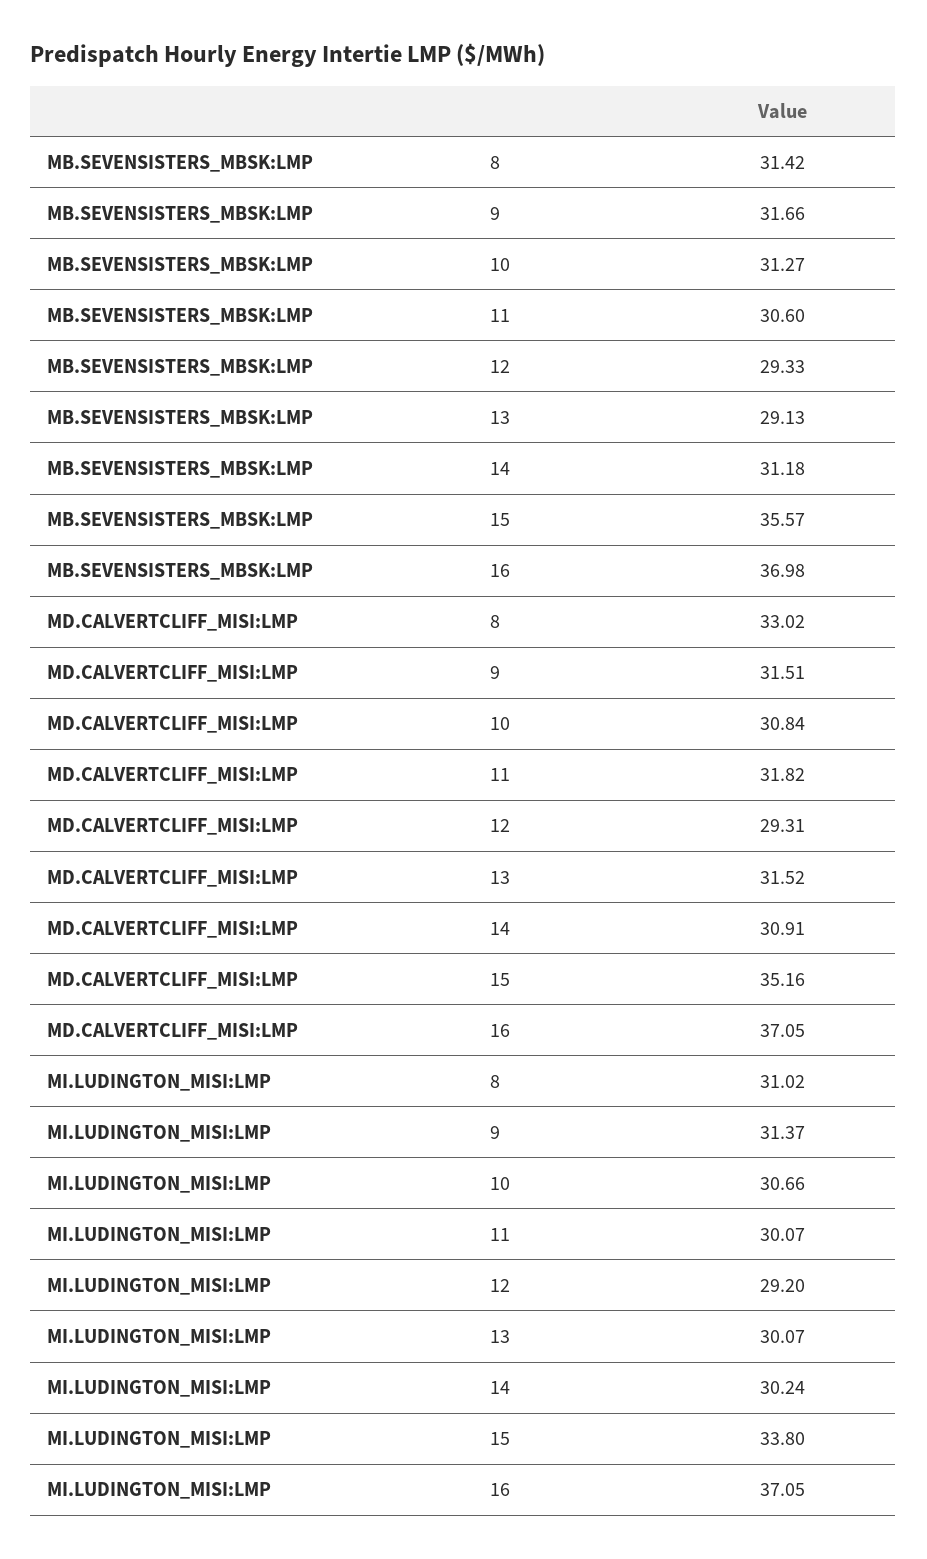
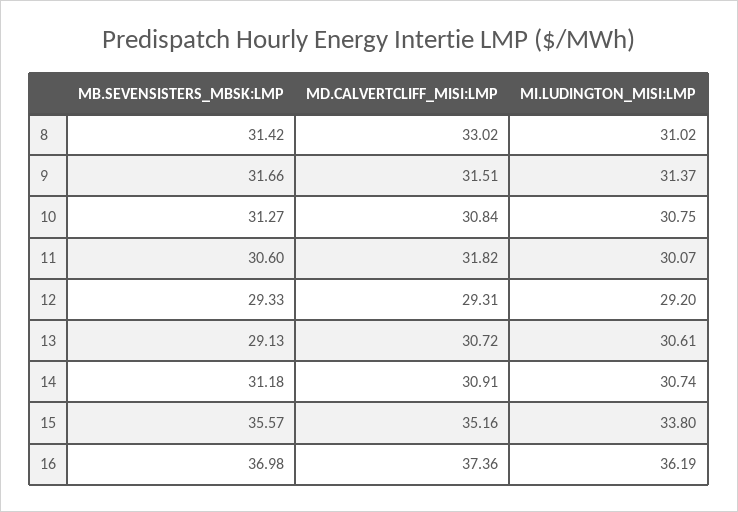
MD.CALVERTCLIFF_MISI:LMP, 13: 31.52 -> 30.72
MD.CALVERTCLIFF_MISI:LMP, 16: 37.05 -> 37.36
MI.LUDINGTON_MISI:LMP, 10: 30.66 -> 30.75
MI.LUDINGTON_MISI:LMP, 13: 30.07 -> 30.61
MI.LUDINGTON_MISI:LMP, 14: 30.24 -> 30.74
MI.LUDINGTON_MISI:LMP, 16: 37.05 -> 36.19

